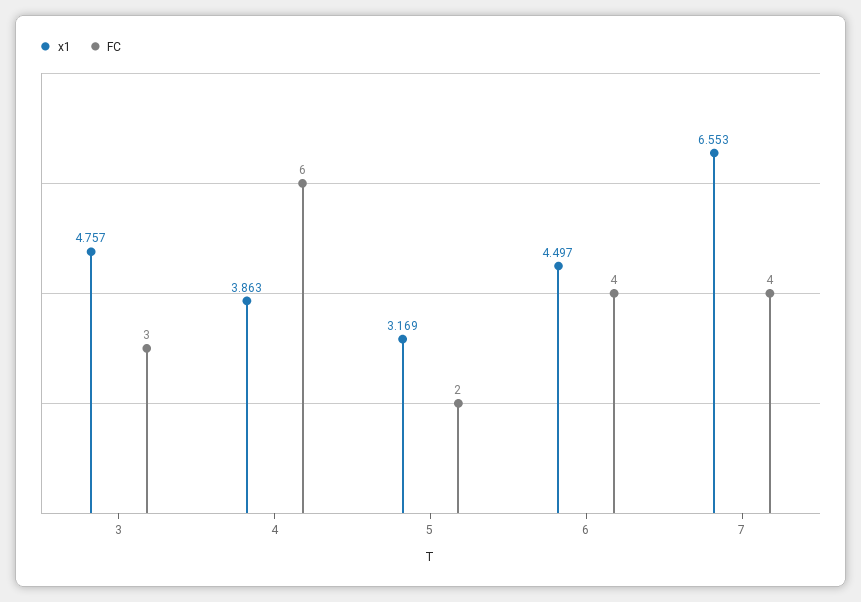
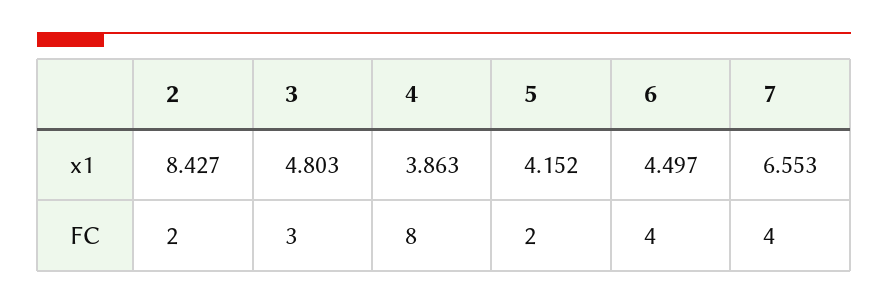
x1, 3: 4.757 -> 4.803
FC, 4: 6 -> 8
x1, 5: 3.169 -> 4.152
x1, 2: none -> 8.427
FC, 2: none -> 2

